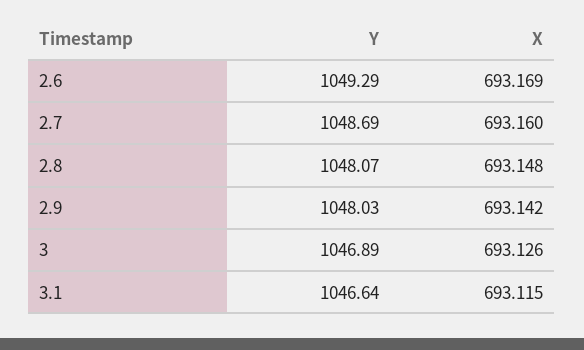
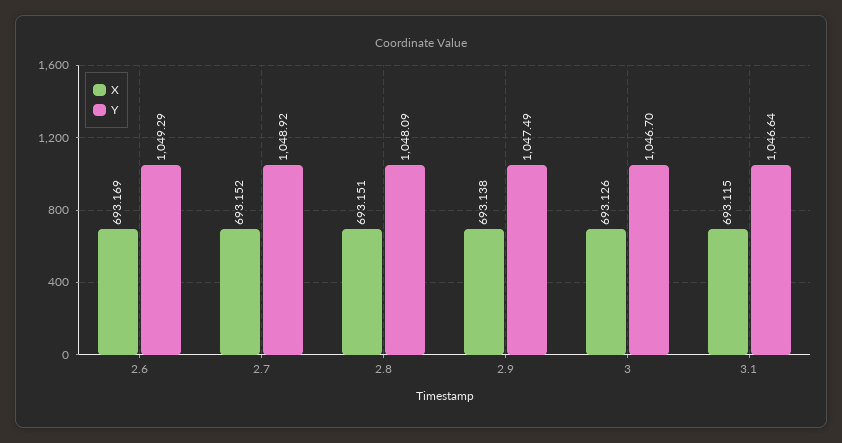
Y, 2.7: 1048.69 -> 1048.92
X, 2.7: 693.16 -> 693.152
Y, 2.8: 1048.07 -> 1048.09
X, 2.8: 693.148 -> 693.151
Y, 2.9: 1048.03 -> 1047.49
X, 2.9: 693.142 -> 693.138
Y, 3: 1046.89 -> 1046.7

